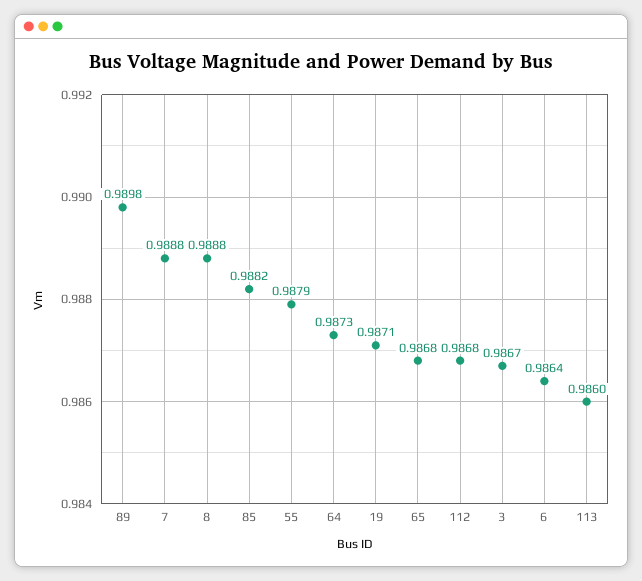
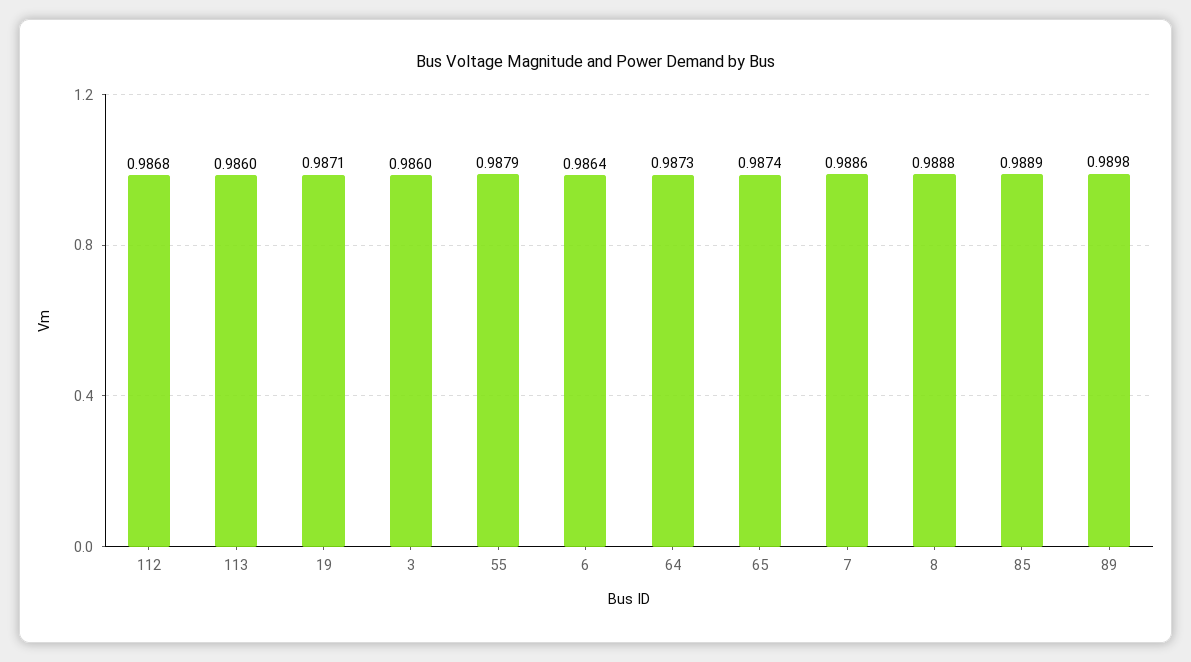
7: 0.9888 -> 0.9886
85: 0.9882 -> 0.9889
65: 0.9868 -> 0.9874
3: 0.9867 -> 0.986

